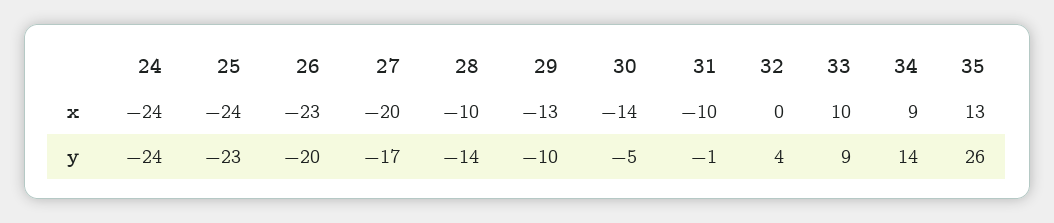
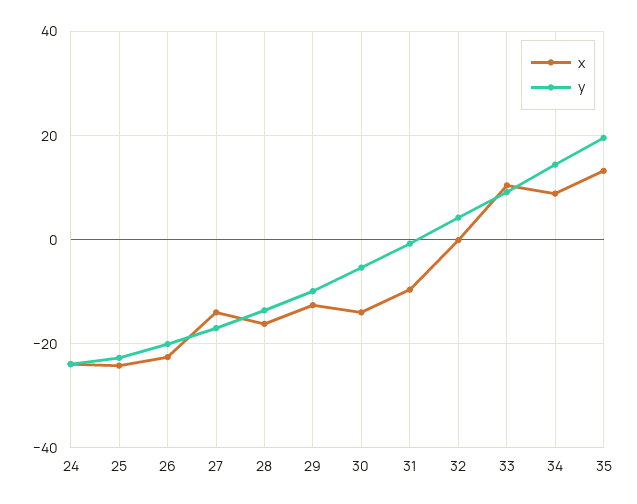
x, 27: -20 -> -14
x, 28: -10 -> -16
y, 35: 26 -> 20

